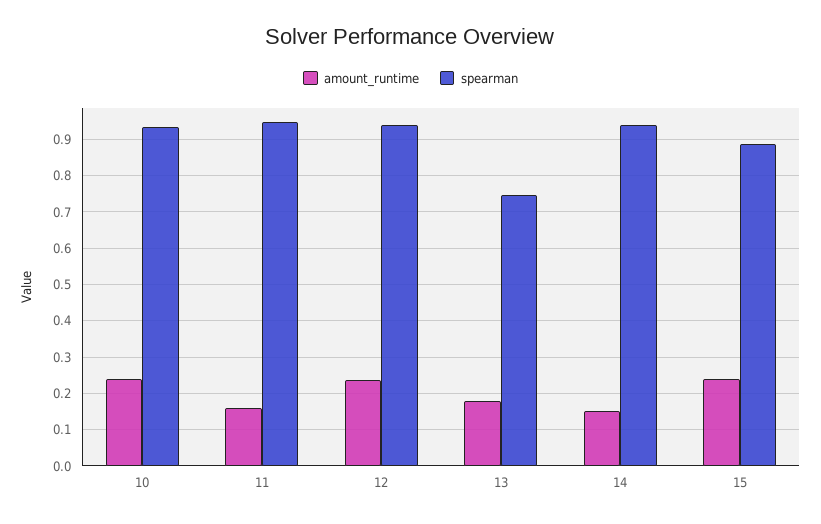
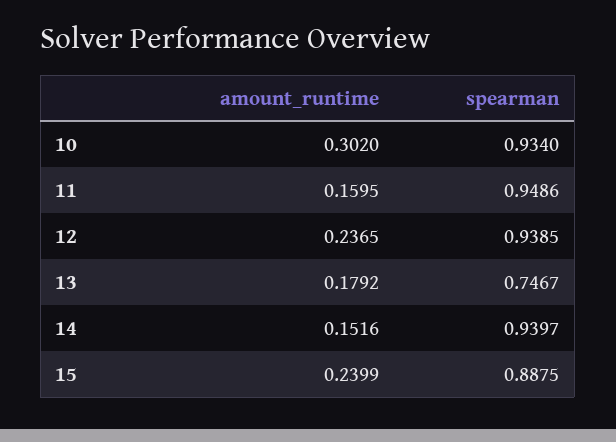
amount_runtime, 10: 0.24 -> 0.302

